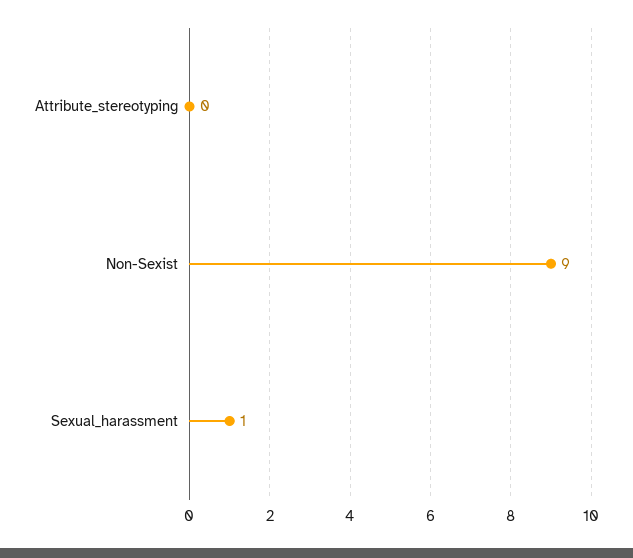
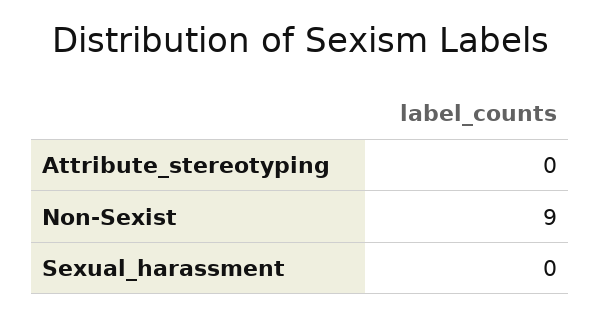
Sexual_harassment: 1 -> 0

